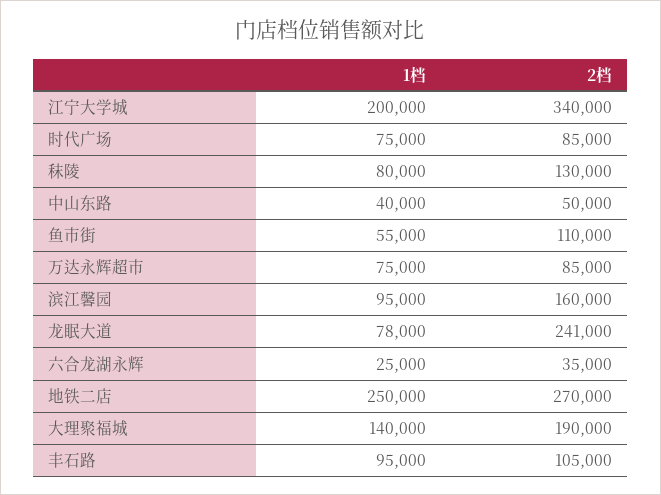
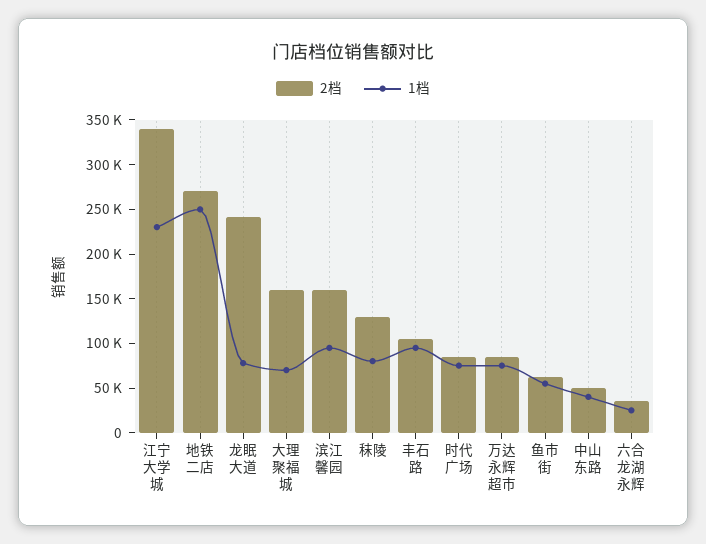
1档, 江宁大学城: 200000 -> 230000
2档, 鱼市街: 110000 -> 60000
1档, 大理聚福城: 140000 -> 70000
2档, 大理聚福城: 190000 -> 160000

